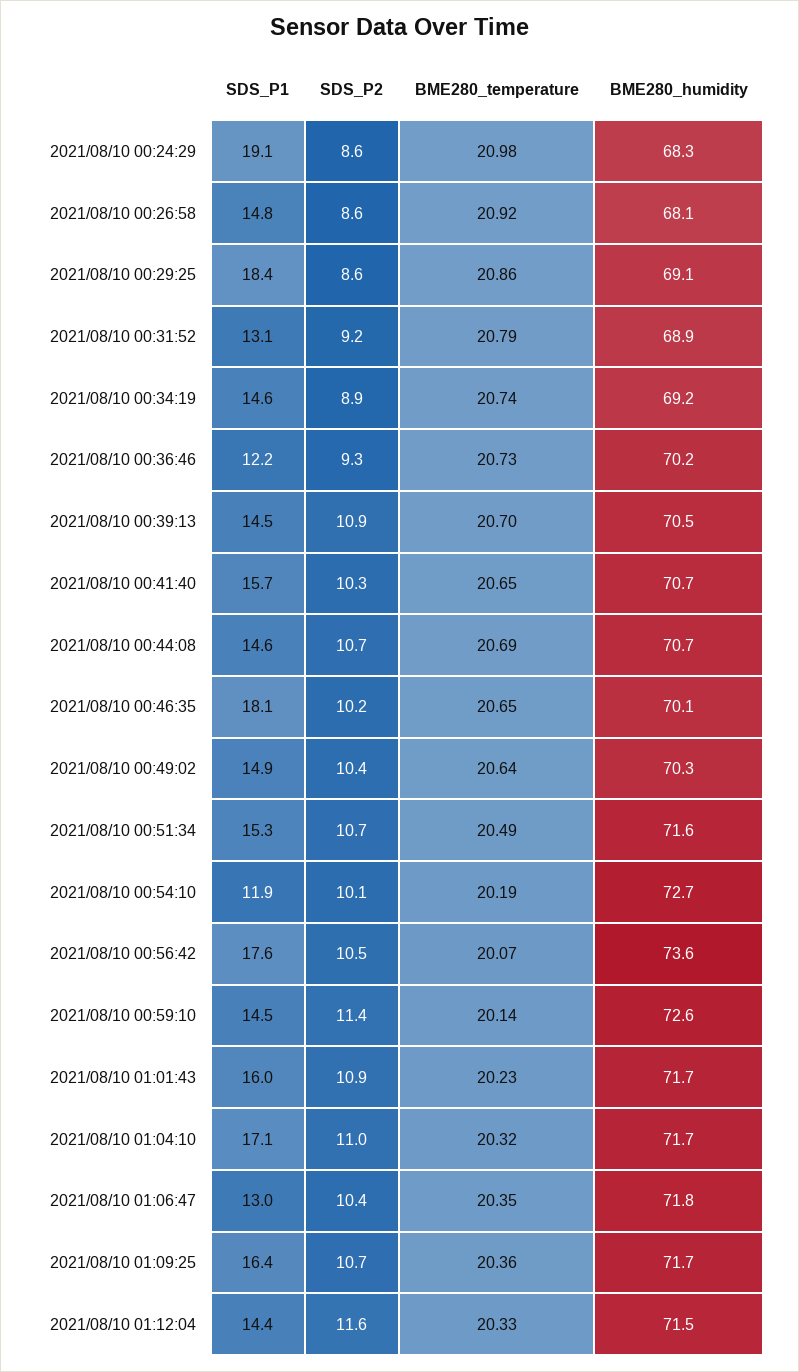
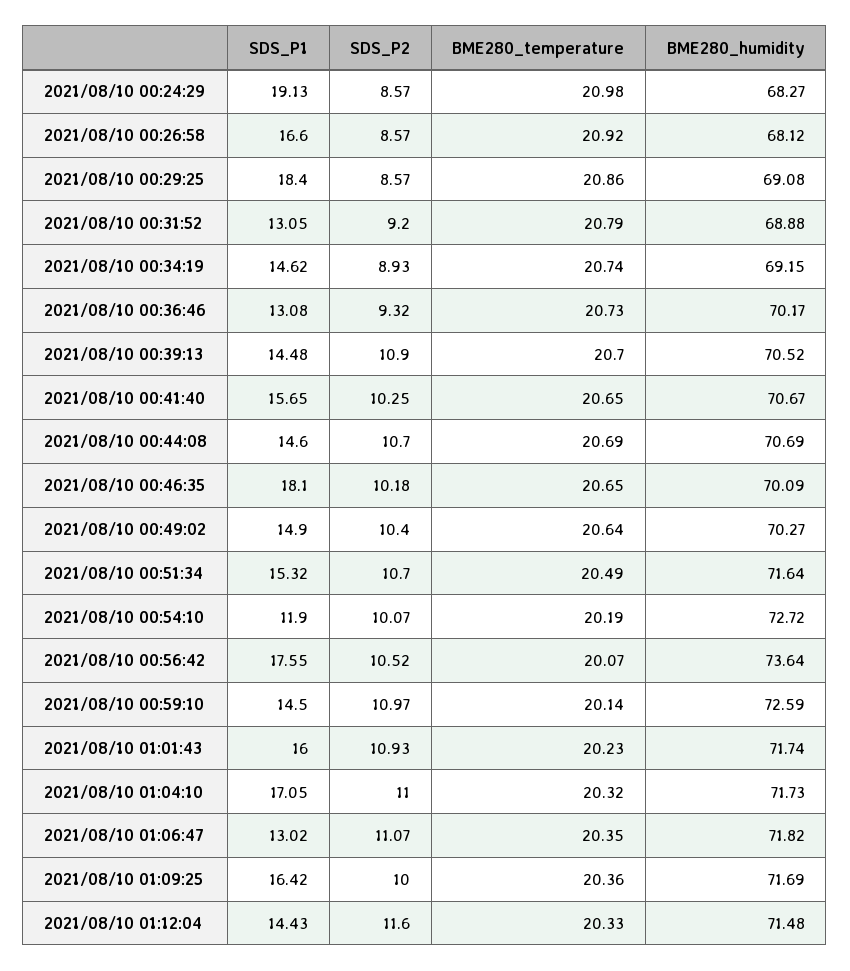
SDS_P1, 2021/08/10 00:26:58: 14.8 -> 16.6
SDS_P1, 2021/08/10 00:36:46: 12.2 -> 13.08
SDS_P2, 2021/08/10 00:59:10: 11.4 -> 10.97
SDS_P2, 2021/08/10 01:06:47: 10.4 -> 11.07
SDS_P2, 2021/08/10 01:09:25: 10.7 -> 10

